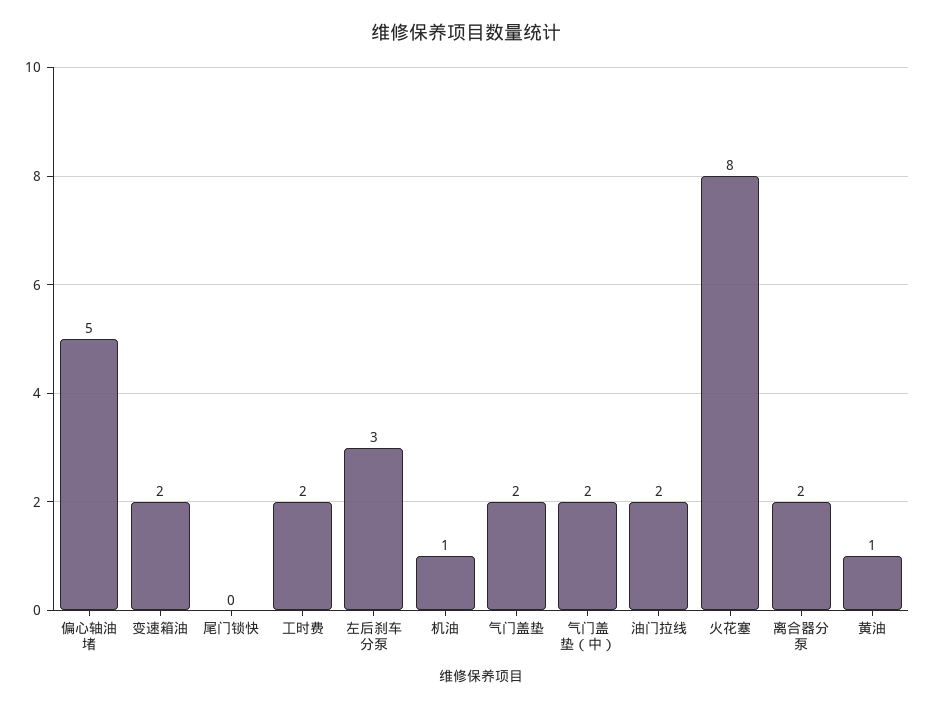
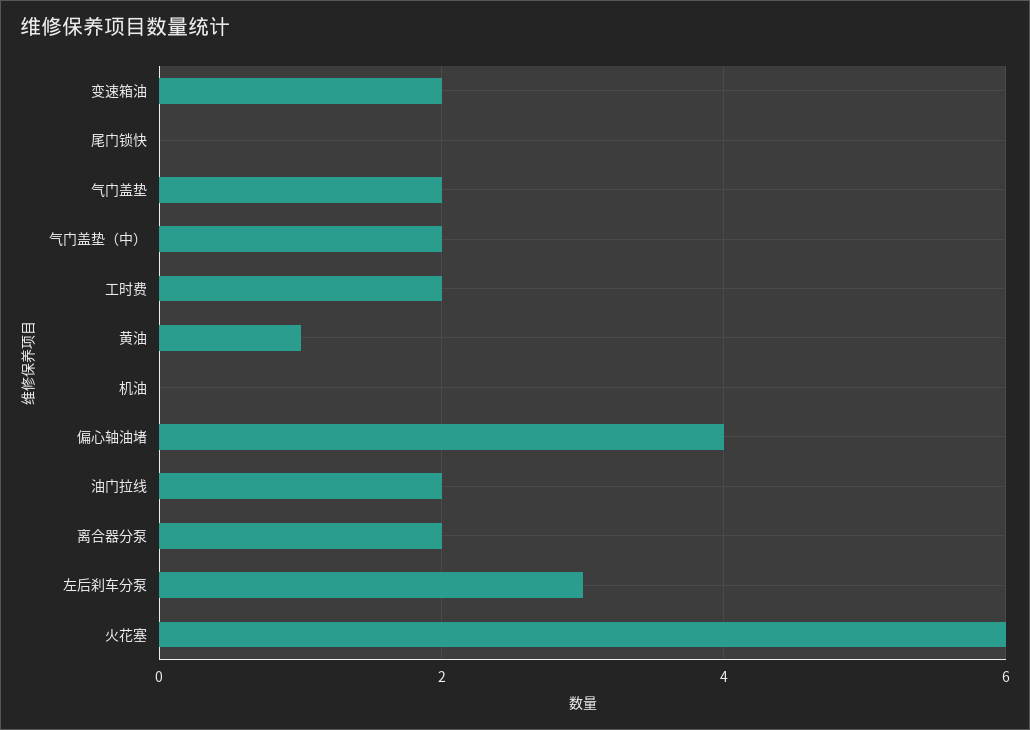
偏心轴油堵: 5 -> 4
机油: 1 -> 0
火花塞: 8 -> 6

